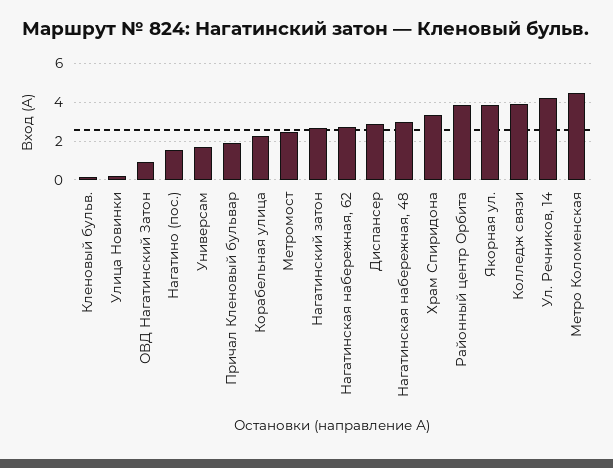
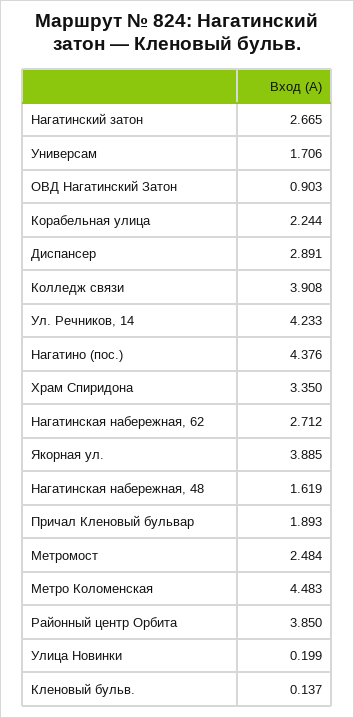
Нагатино (пос.): 1.5 -> 4.376
Нагатинская набережная, 48: 3 -> 1.619

